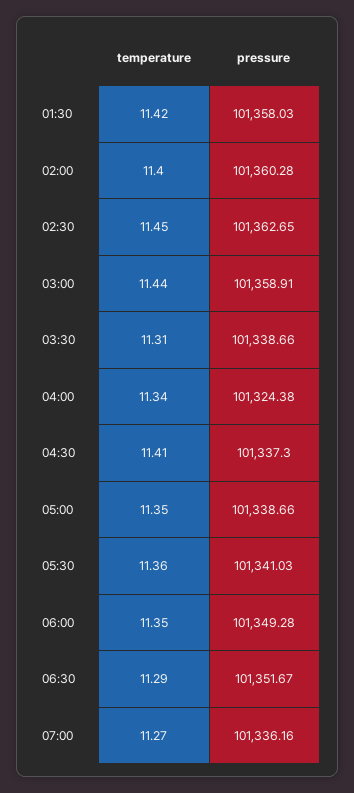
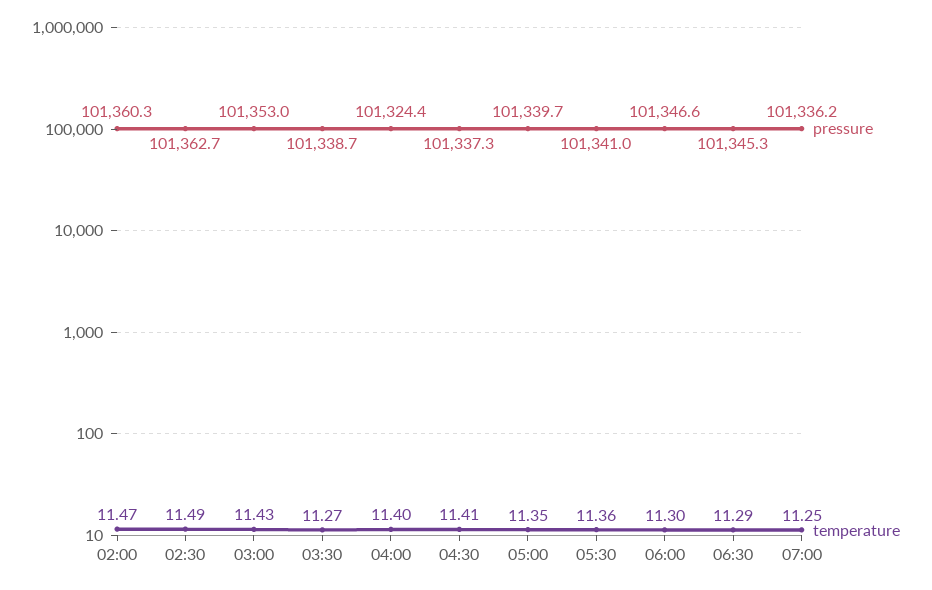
temperature, 01:30: 11.42 -> none
pressure, 01:30: 101358.03 -> none
temperature, 02:00: 11.4 -> 11.47
temperature, 02:30: 11.45 -> 11.49
temperature, 03:00: 11.44 -> 11.43
pressure, 03:00: 101358.91 -> 101353
temperature, 03:30: 11.31 -> 11.27
temperature, 04:00: 11.34 -> 11.4
pressure, 05:00: 101338.66 -> 101339.7
temperature, 06:00: 11.35 -> 11.3
pressure, 06:00: 101349.28 -> 101346.6
pressure, 06:30: 101351.67 -> 101345.3
temperature, 07:00: 11.27 -> 11.25

